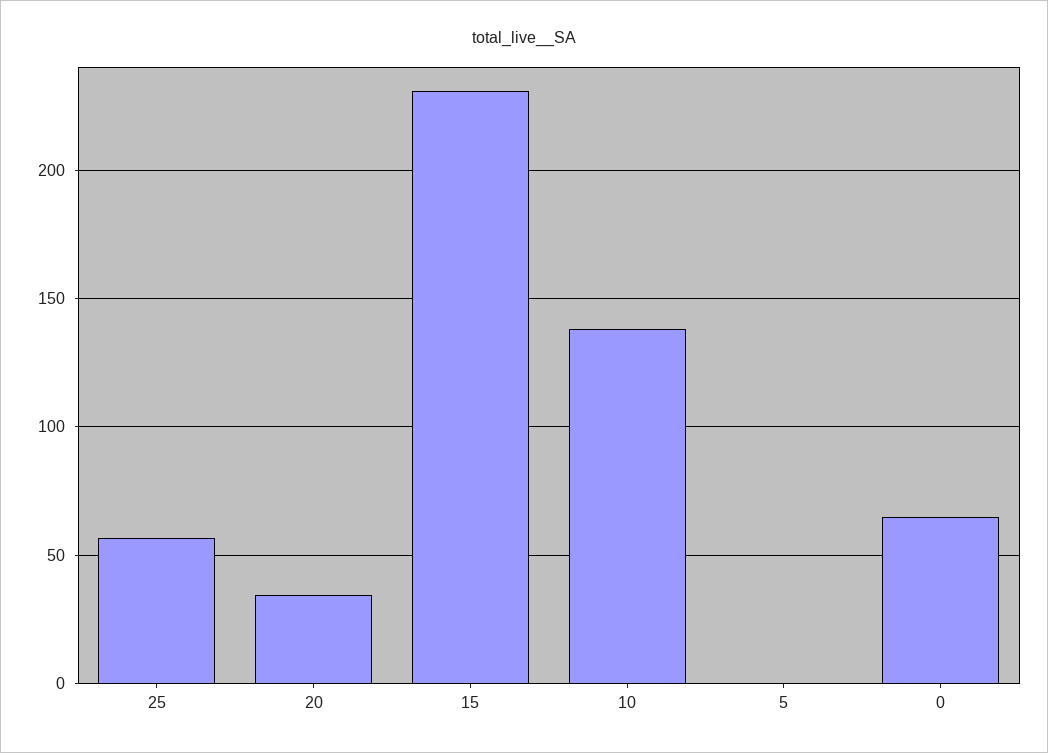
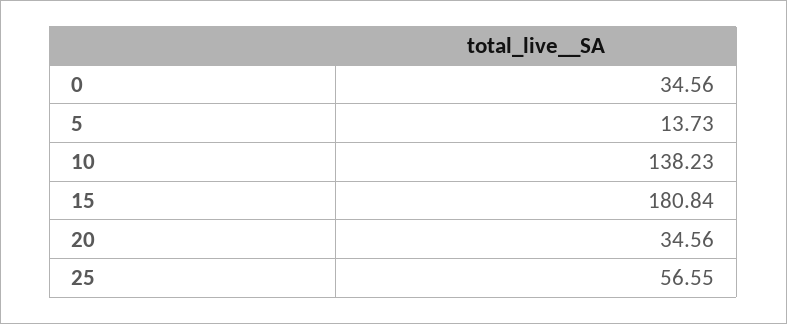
15: 230 -> 180.84
5: 0 -> 13.73
0: 65 -> 34.56

